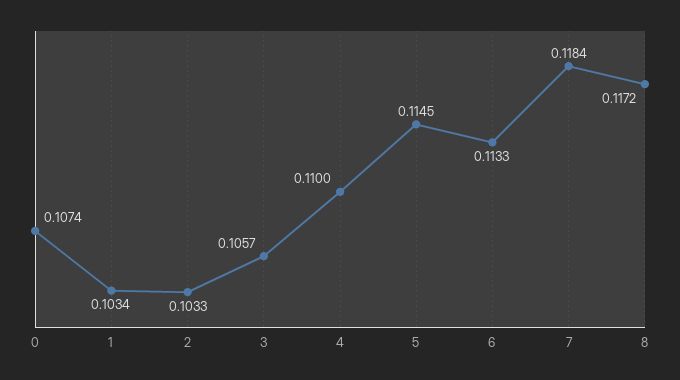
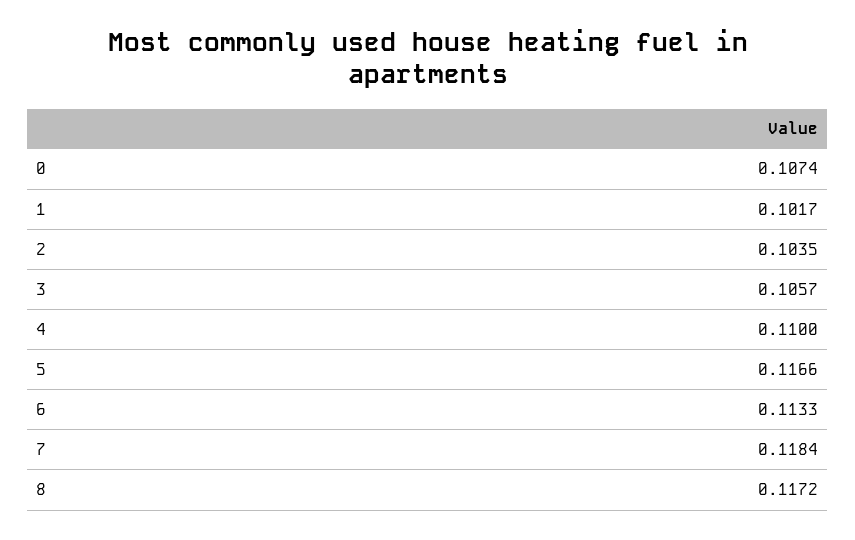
1: 0.1034 -> 0.1017
2: 0.1033 -> 0.1035
5: 0.1145 -> 0.1166

